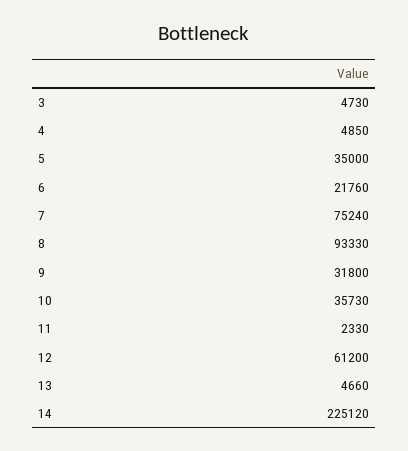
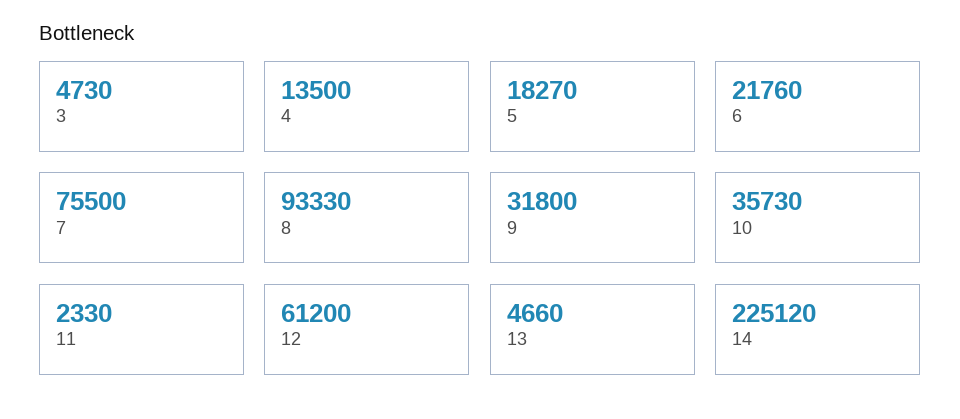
4: 4850 -> 13500
5: 35000 -> 18270
7: 75240 -> 75500

